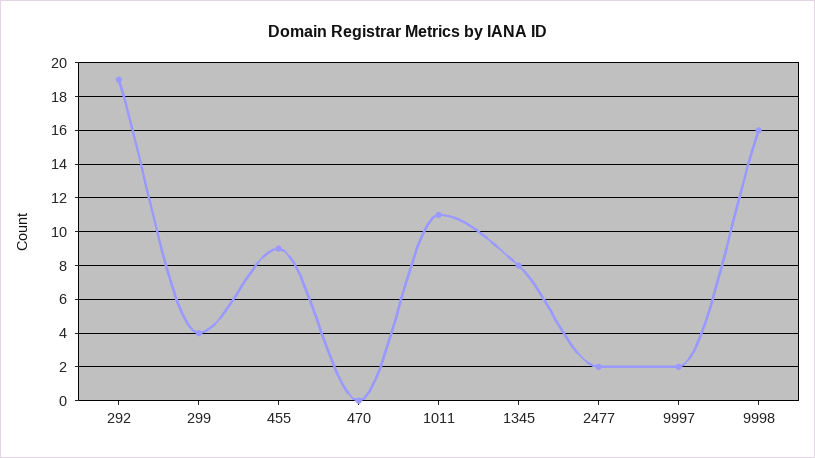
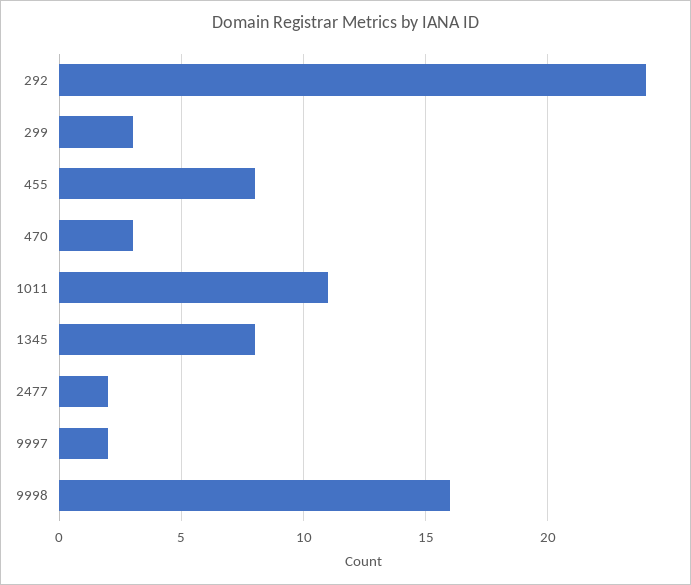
292: 19 -> 24
299: 4 -> 3
455: 9 -> 8
470: 0 -> 3

